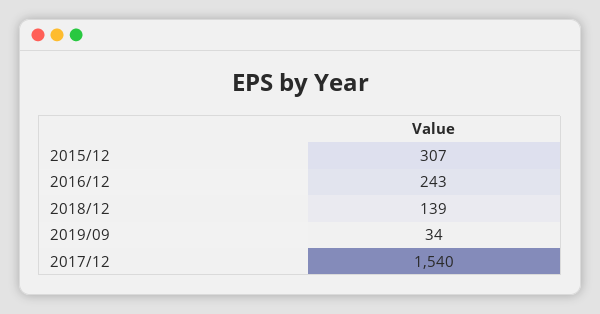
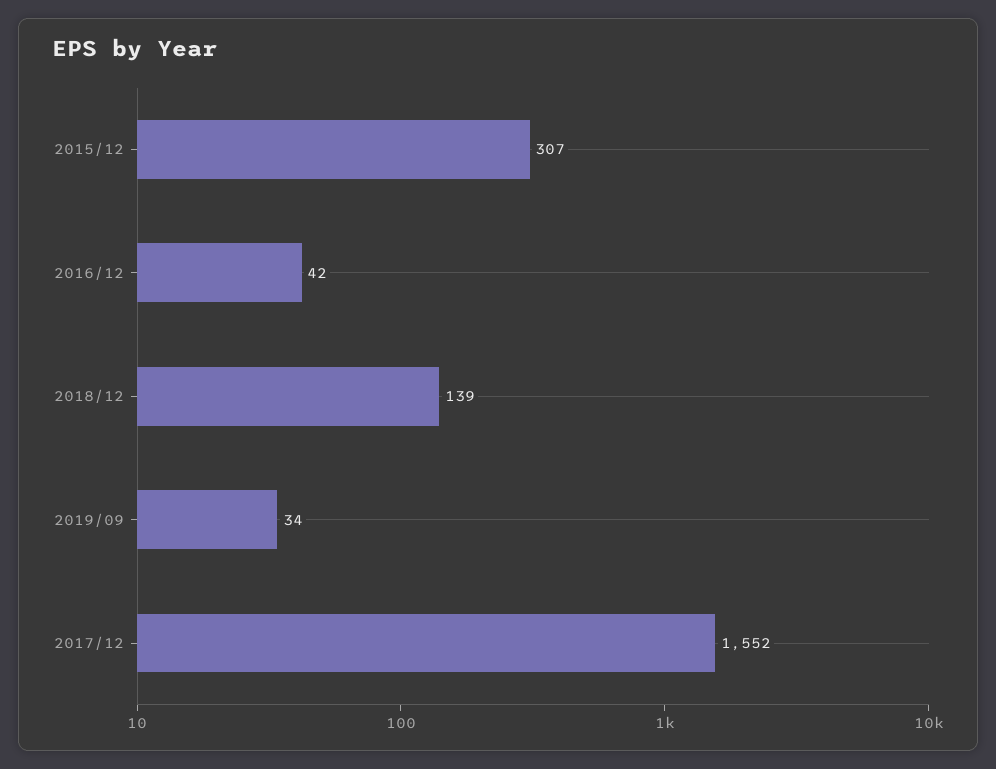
2016/12: 243 -> 42
2017/12: 1540 -> 1552

